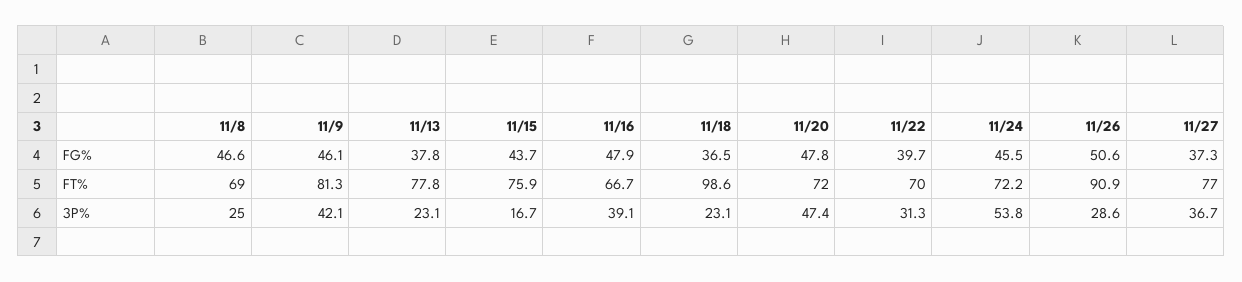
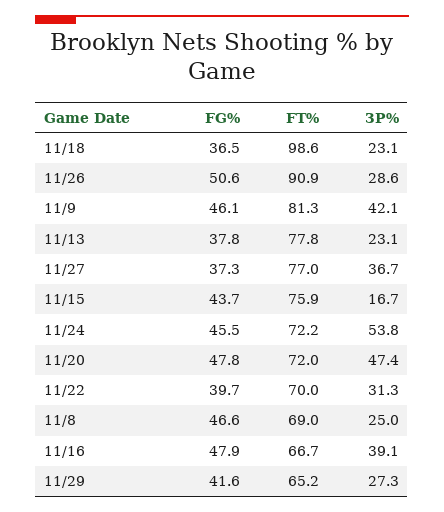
11/29, FG%: none -> 41.6
11/29, FT%: none -> 65.2
11/29, 3P%: none -> 27.3

